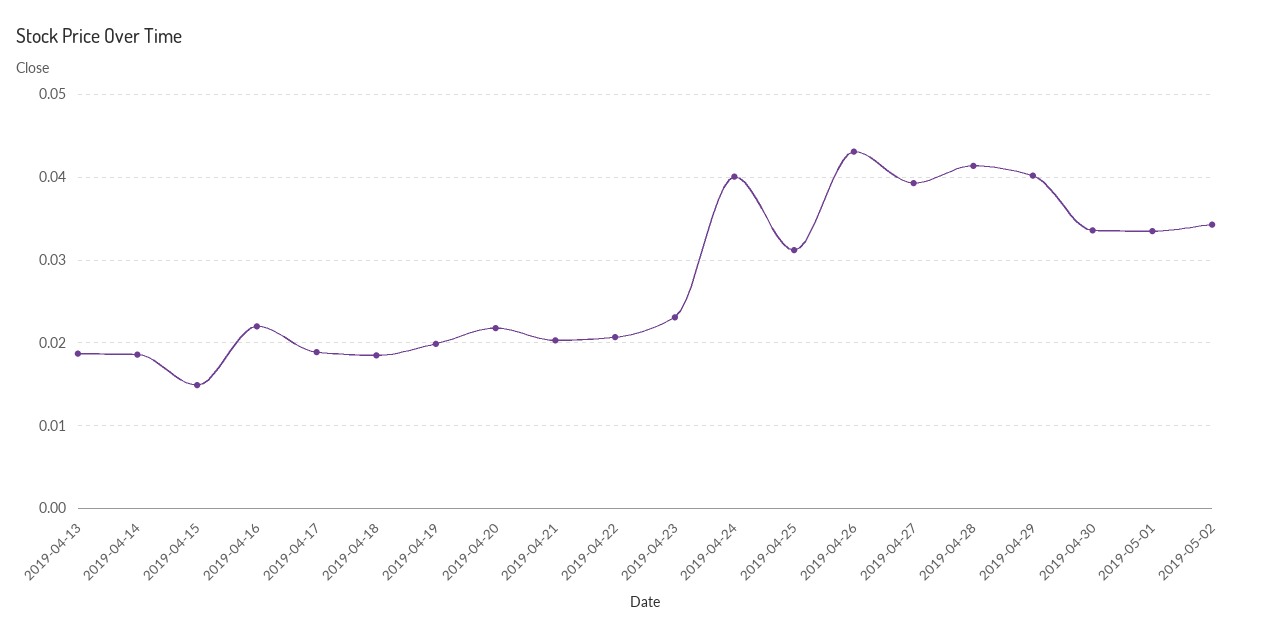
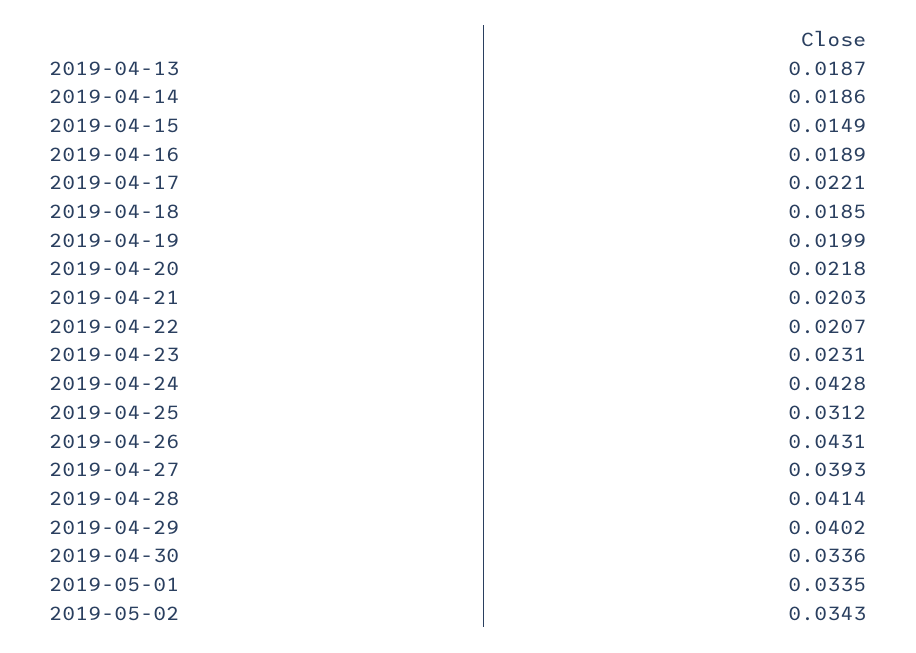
2019-04-16: 0.022 -> 0.0189
2019-04-17: 0.019 -> 0.0221
2019-04-24: 0.04 -> 0.0428

